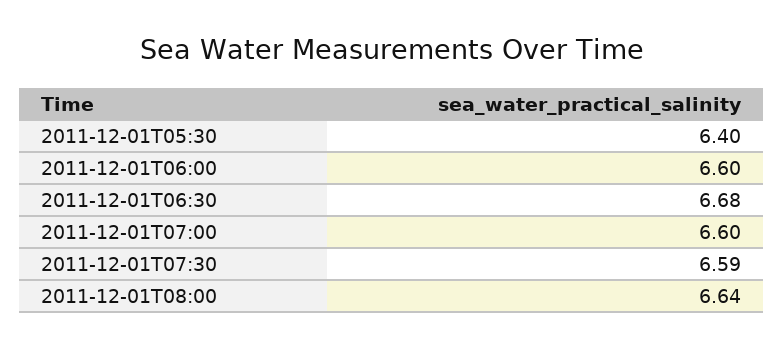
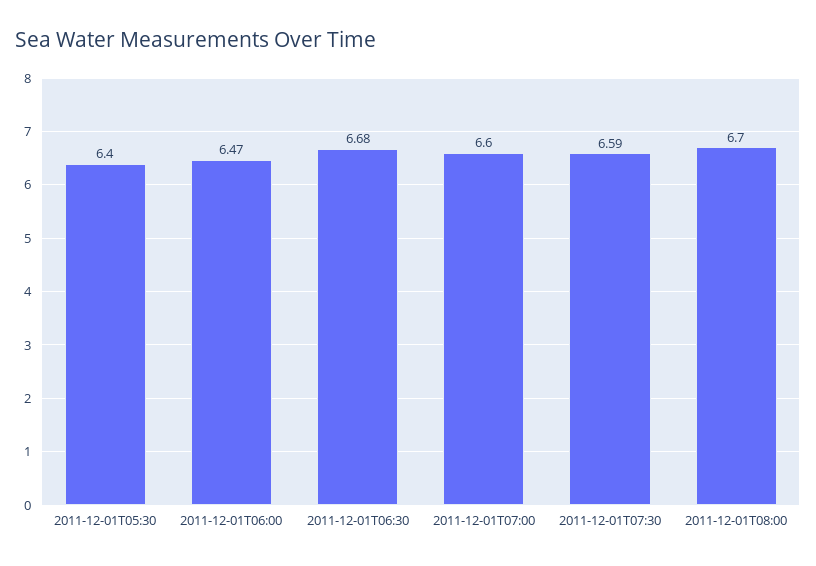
2011-12-01T06:00: 6.6 -> 6.47
2011-12-01T08:00: 6.64 -> 6.7

